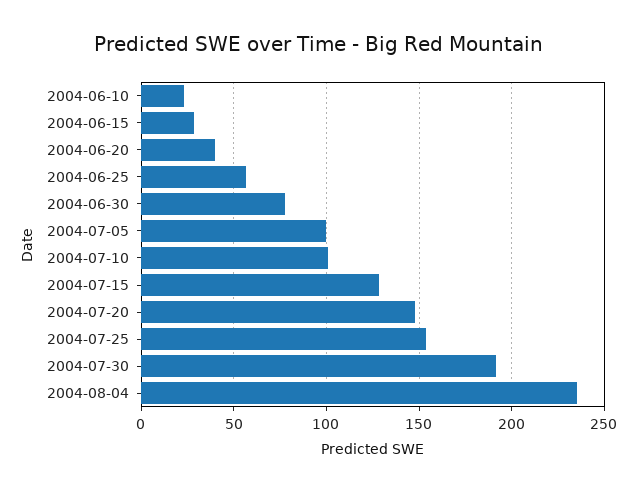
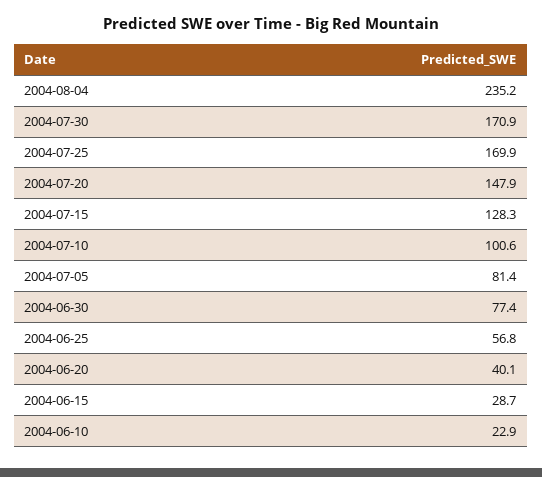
2004-07-05: 100 -> 81.4
2004-07-25: 155 -> 169.9
2004-07-30: 190 -> 170.9

